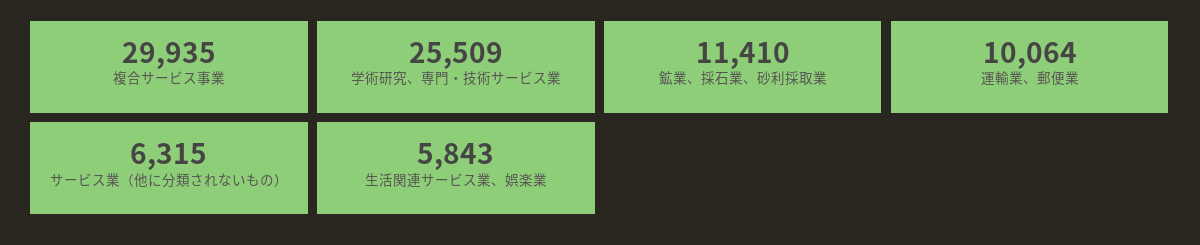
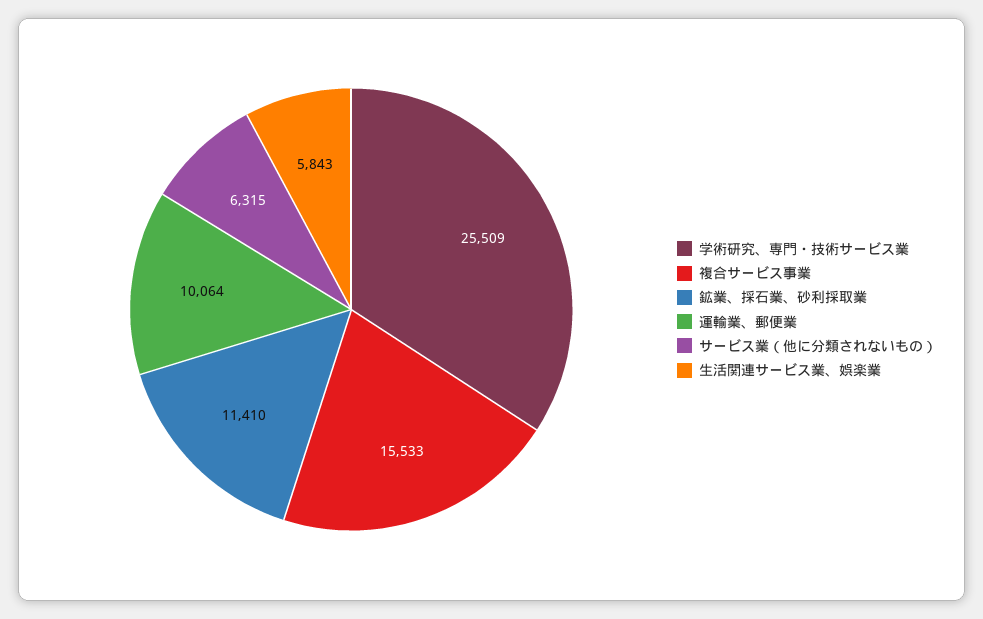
複合サービス事業: 29935 -> 15533

